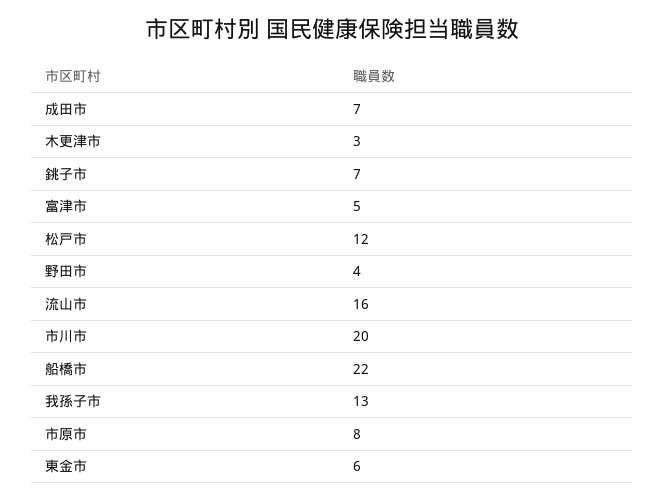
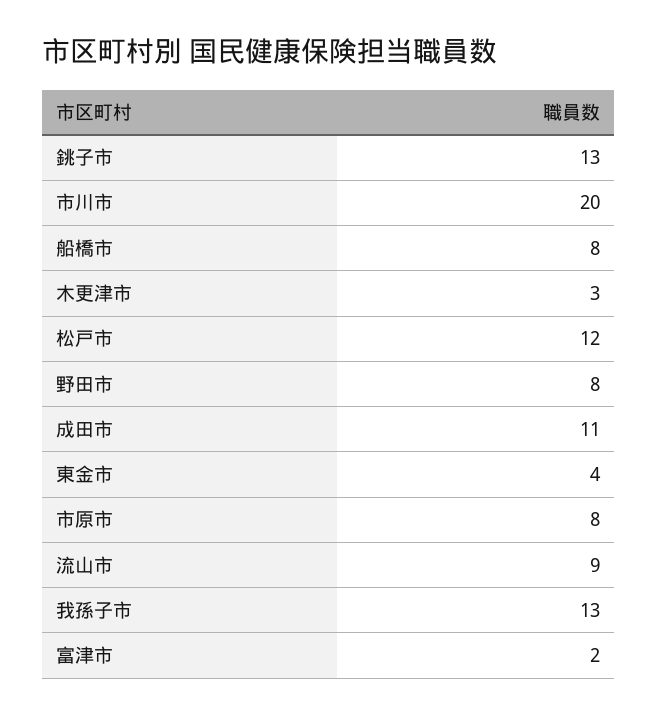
成田市: 7 -> 11
銚子市: 7 -> 13
富津市: 5 -> 2
野田市: 4 -> 8
流山市: 16 -> 9
船橋市: 22 -> 8
東金市: 6 -> 4

